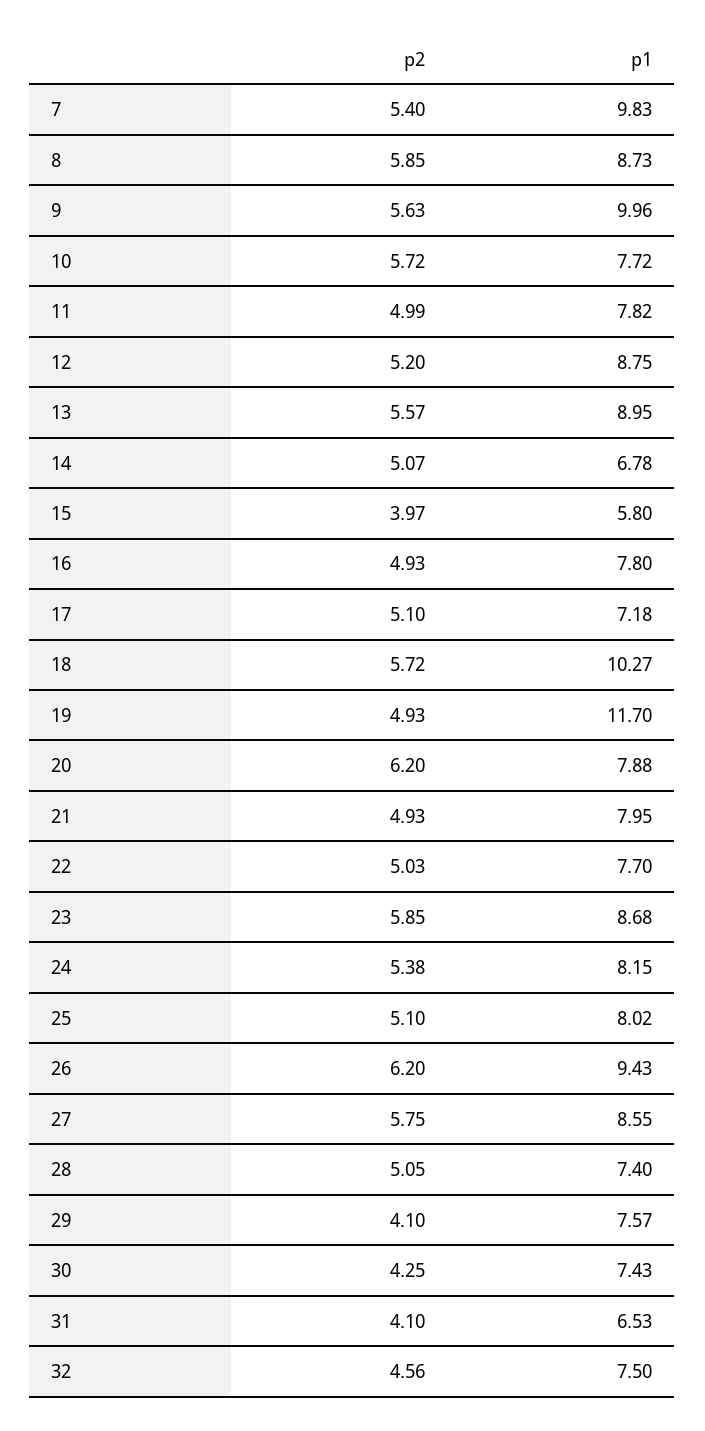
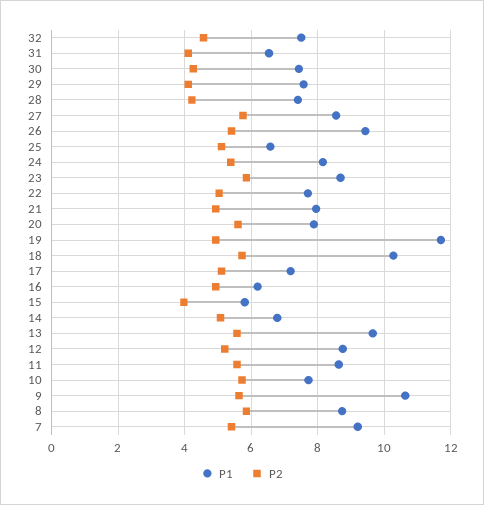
p1, 7: 9.83 -> 9.2
p1, 9: 9.96 -> 10.6
p2, 11: 4.99 -> 5.6
p1, 11: 7.82 -> 8.6
p1, 13: 8.95 -> 9.6
p1, 16: 7.8 -> 6.2
p2, 20: 6.2 -> 5.6
p1, 25: 8.02 -> 6.6
p2, 26: 6.2 -> 5.4
p2, 28: 5.05 -> 4.2

